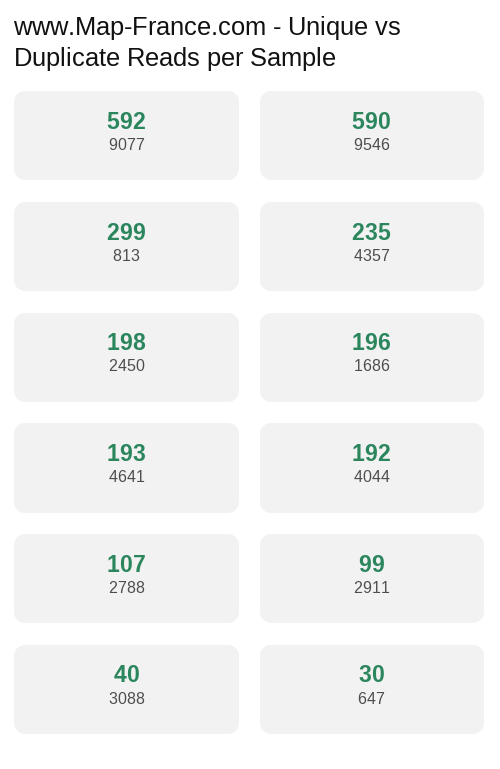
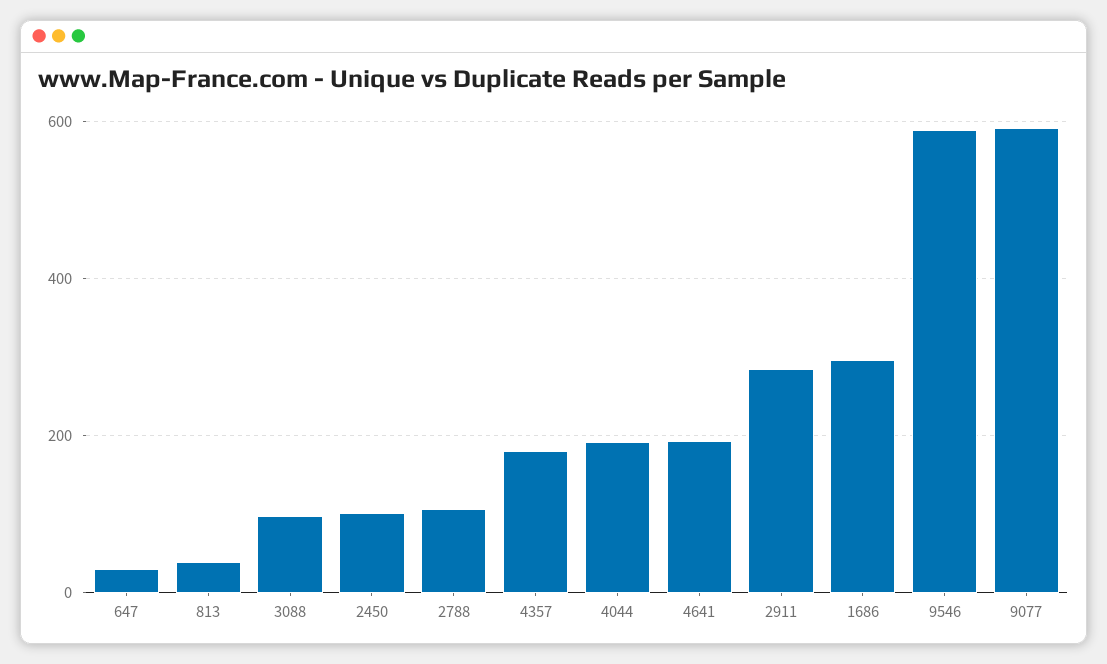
813: 299 -> 40
4357: 235 -> 180
2450: 198 -> 100
1686: 196 -> 300
2911: 99 -> 280
3088: 40 -> 100

